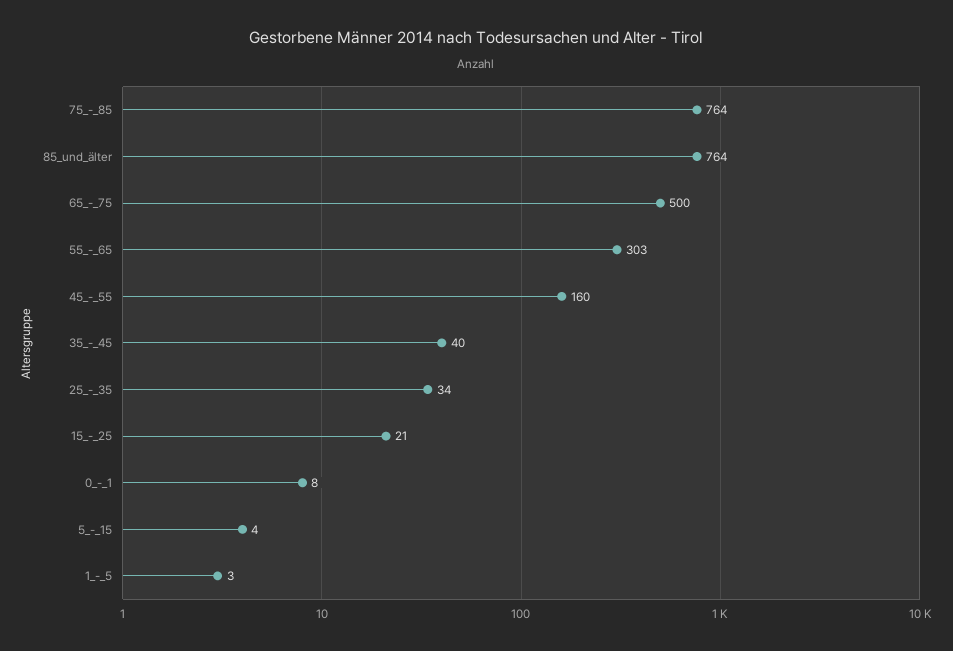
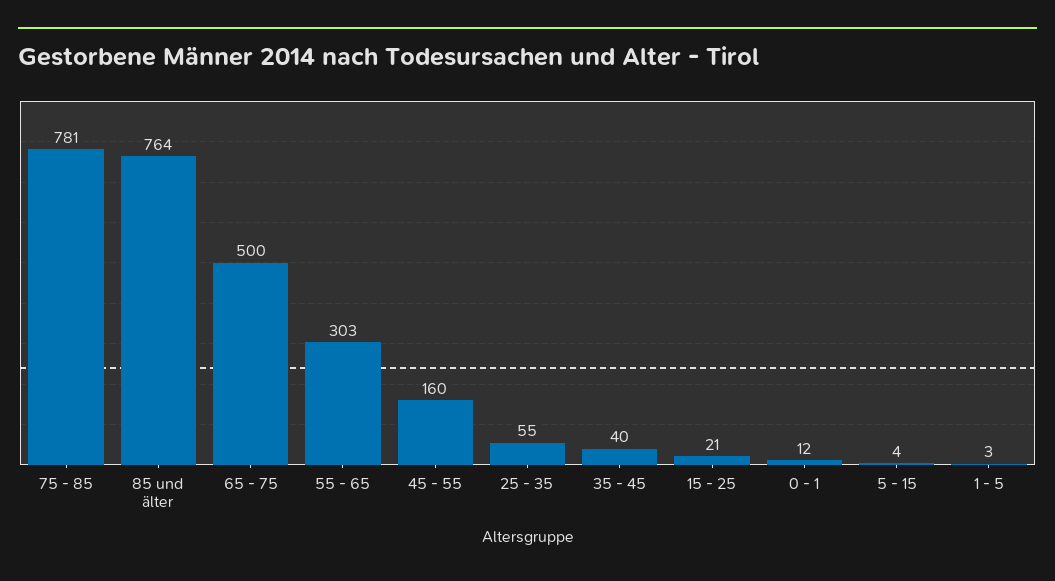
75_-_85: 764 -> 781
25_-_35: 34 -> 55
0_-_1: 8 -> 12

